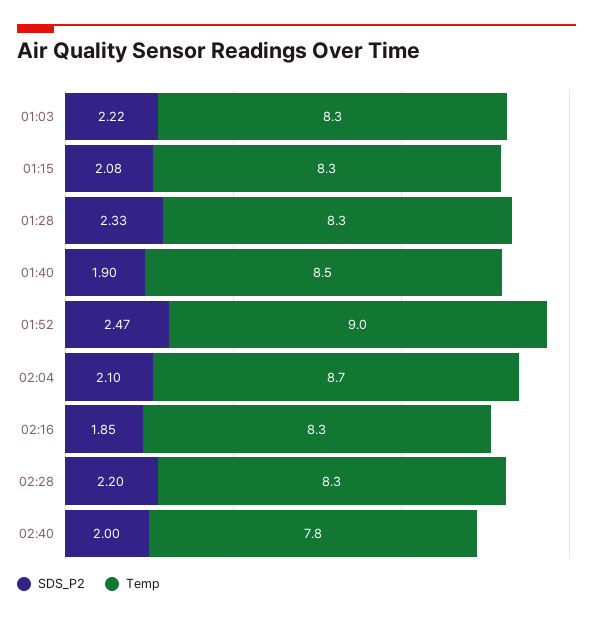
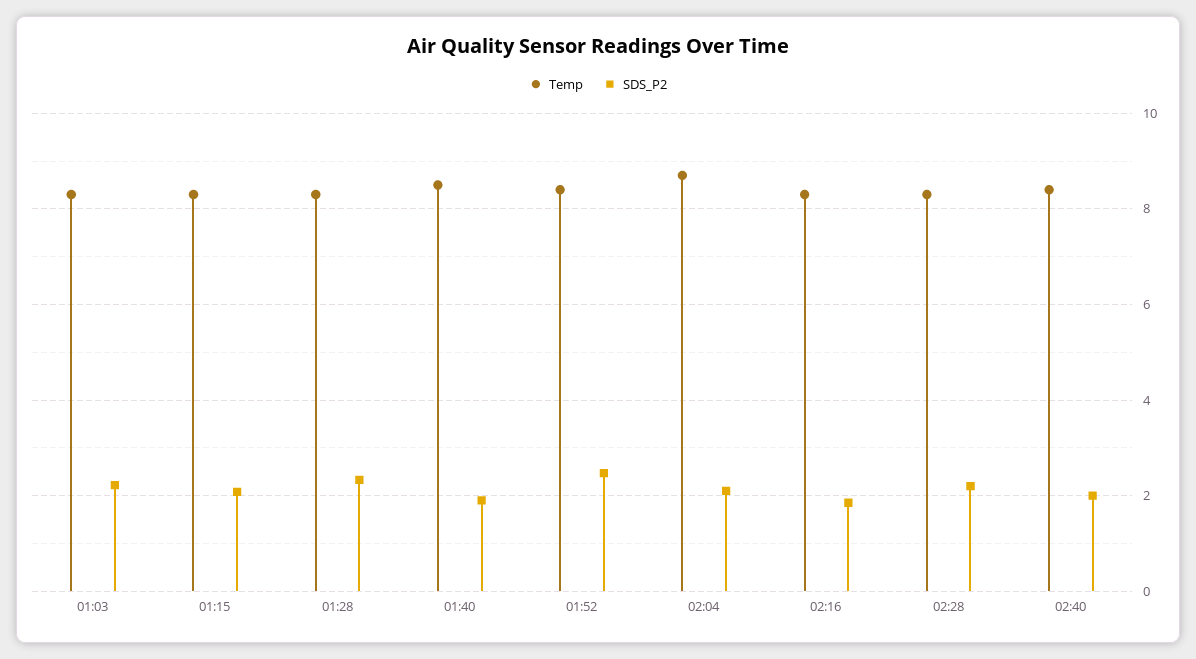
Temp, 01:52: 9 -> 8.4
Temp, 02:40: 7.8 -> 8.4

